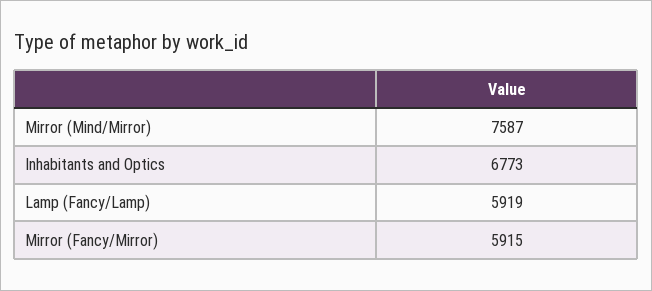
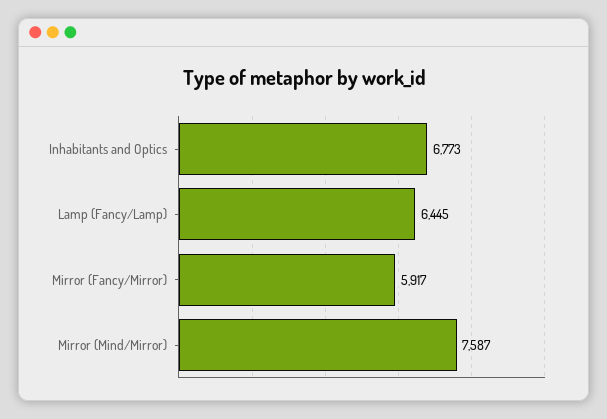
Lamp (Fancy/Lamp): 5919 -> 6445
Mirror (Fancy/Mirror): 5915 -> 5917

